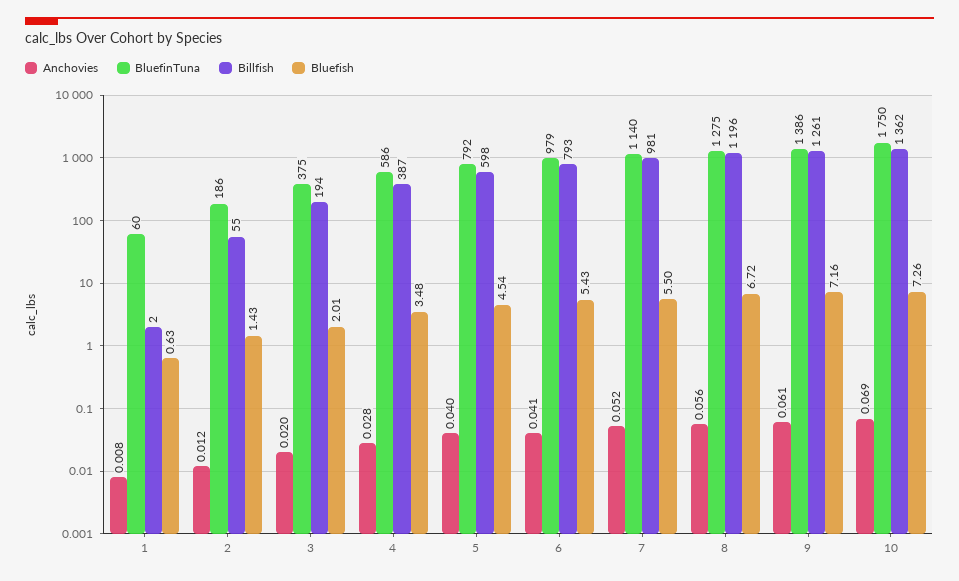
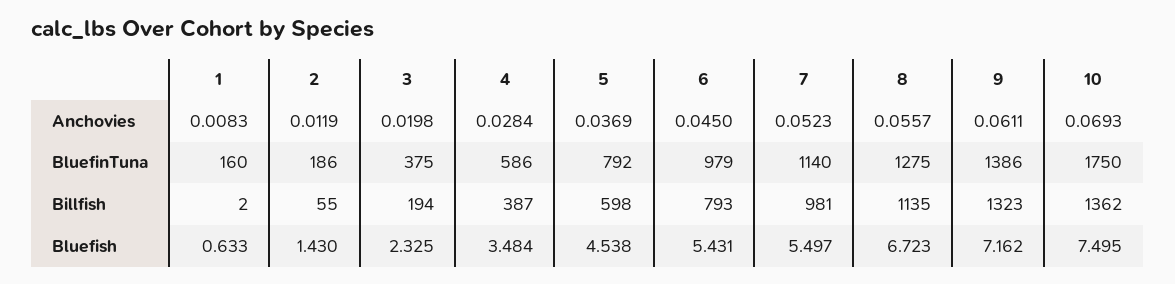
BluefinTuna, 1: 60 -> 160
Bluefish, 3: 2.01 -> 2.325
Anchovies, 5: 0.04 -> 0.0369
Anchovies, 6: 0.041 -> 0.045
Billfish, 8: 1196 -> 1135
Billfish, 9: 1261 -> 1323
Bluefish, 10: 7.26 -> 7.495

